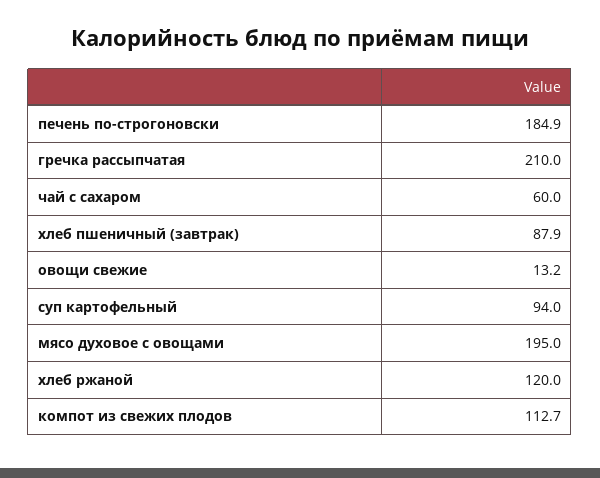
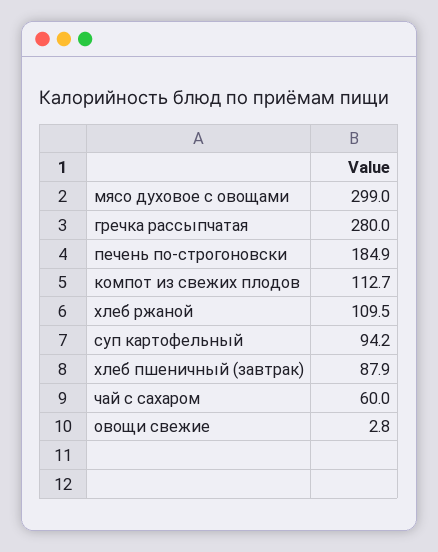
гречка рассыпчатая: 210 -> 280
овощи свежие: 13.2 -> 2.8
суп картофельный: 94 -> 94.2
мясо духовое с овощами: 195 -> 299
хлеб ржаной: 120 -> 109.5

